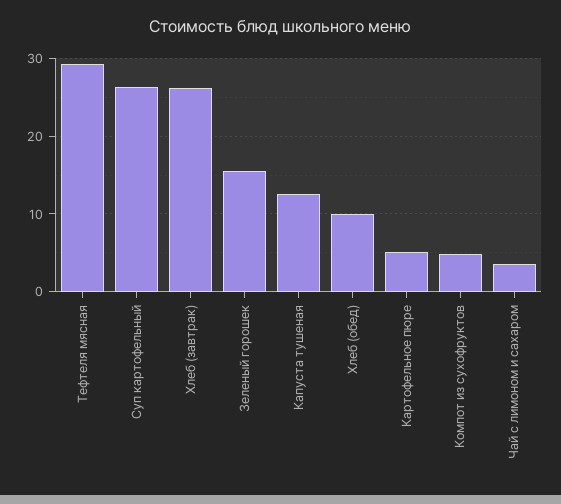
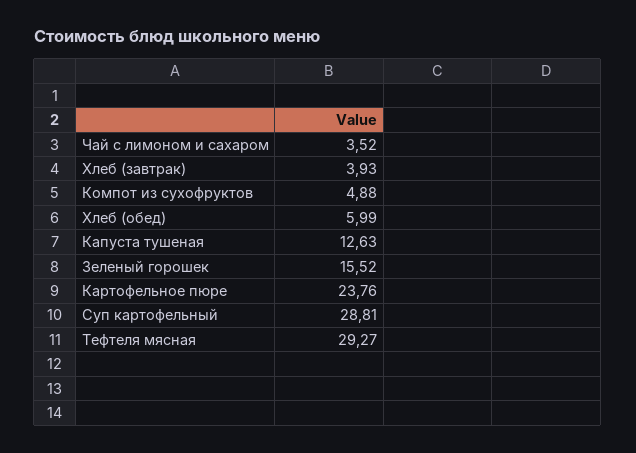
Суп картофельный: 26 -> 28.81
Хлеб (завтрак): 26 -> 3.93
Хлеб (обед): 10 -> 5.99
Картофельное пюре: 5 -> 23.76

